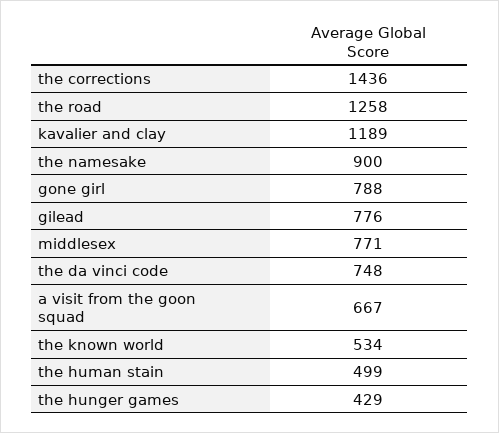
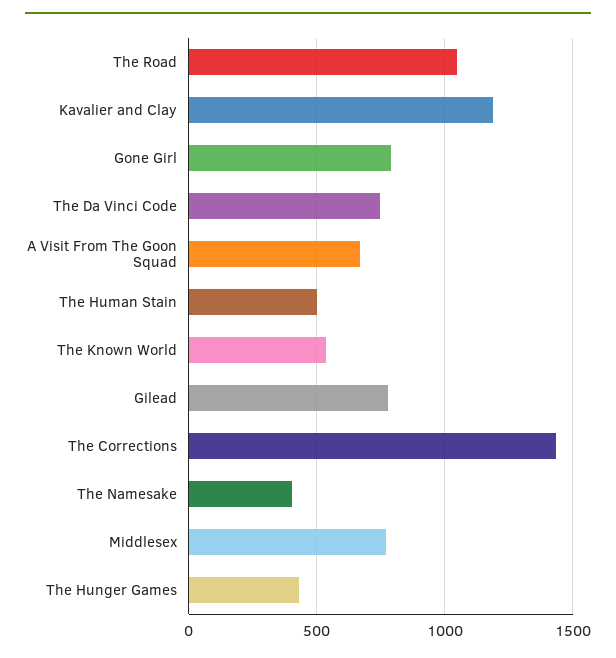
the road: 1258 -> 1050
the namesake: 900 -> 400

